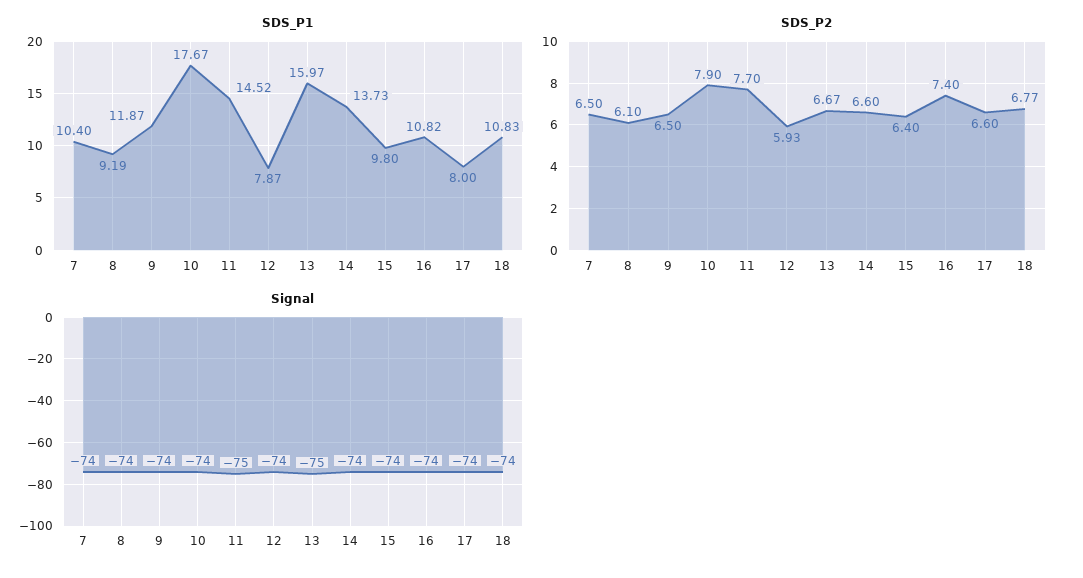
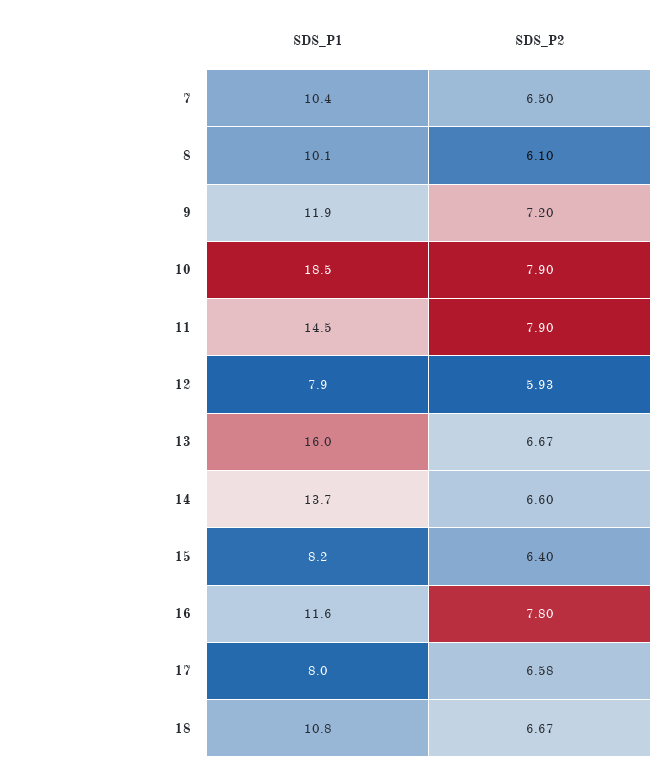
SDS_P1, 8: 9.19 -> 10.1
SDS_P1, 10: 17.67 -> 18.5
SDS_P1, 15: 9.8 -> 8.2
SDS_P1, 16: 10.82 -> 11.6
SDS_P2, 9: 6.5 -> 7.2
SDS_P2, 11: 7.7 -> 7.9
SDS_P2, 16: 7.4 -> 7.8
SDS_P2, 17: 6.6 -> 6.58
SDS_P2, 18: 6.77 -> 6.67
Signal, 7: -74 -> none
Signal, 8: -74 -> none
Signal, 9: -74 -> none
Signal, 10: -74 -> none
Signal, 11: -75 -> none
Signal, 12: -74 -> none
Signal, 13: -75 -> none
Signal, 14: -74 -> none
Signal, 15: -74 -> none
Signal, 16: -74 -> none
Signal, 17: -74 -> none
Signal, 18: -74 -> none

